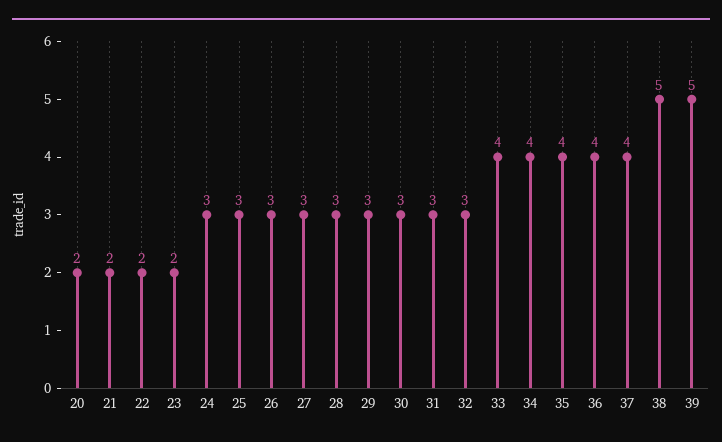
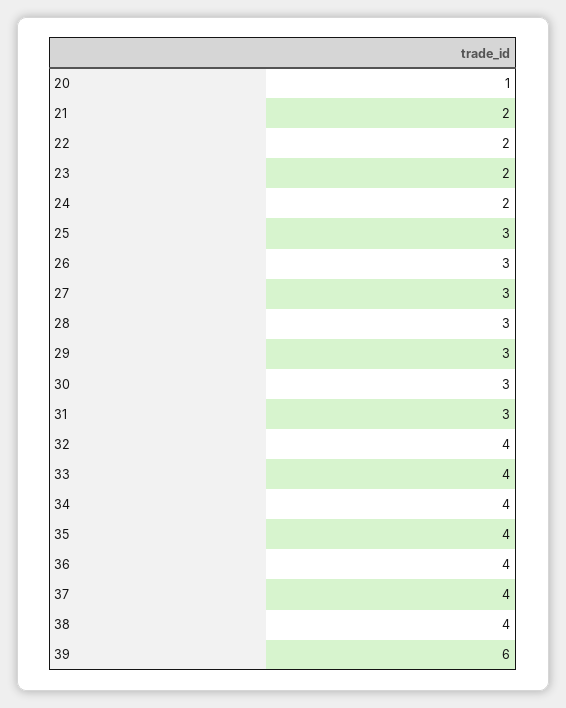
20: 2 -> 1
24: 3 -> 2
32: 3 -> 4
38: 5 -> 4
39: 5 -> 6

